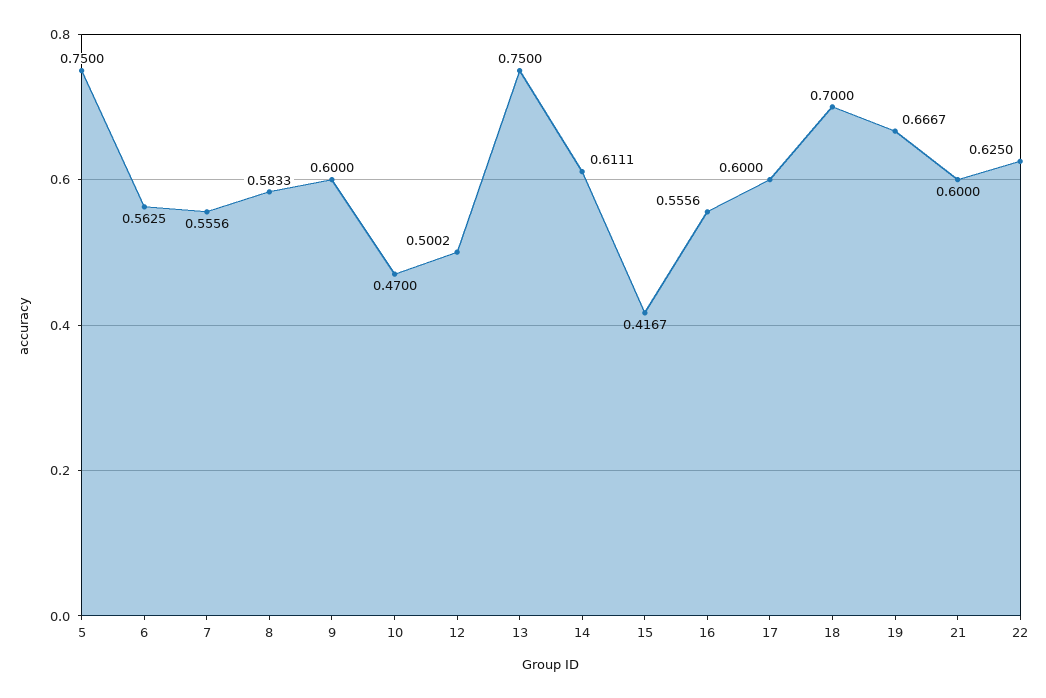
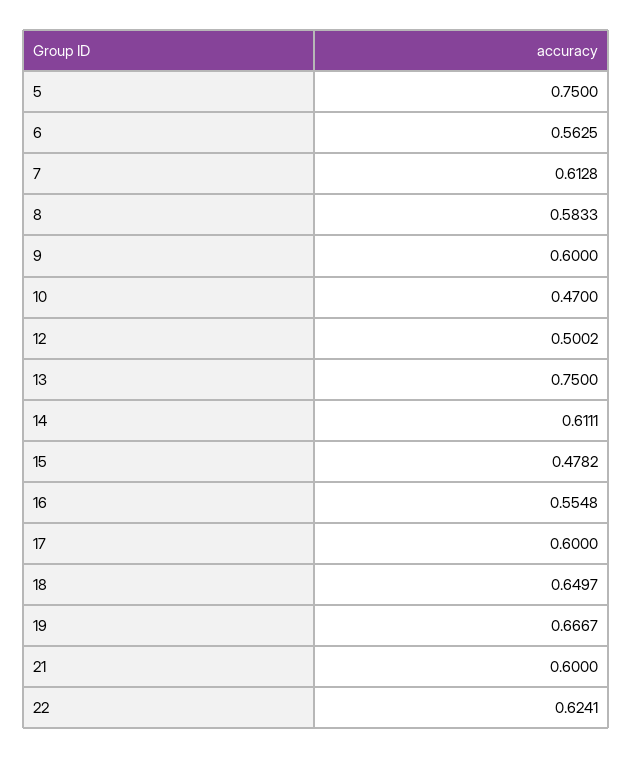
7: 0.5556 -> 0.6128
15: 0.4167 -> 0.4782
16: 0.5556 -> 0.5548
18: 0.7 -> 0.6497
22: 0.625 -> 0.6241

